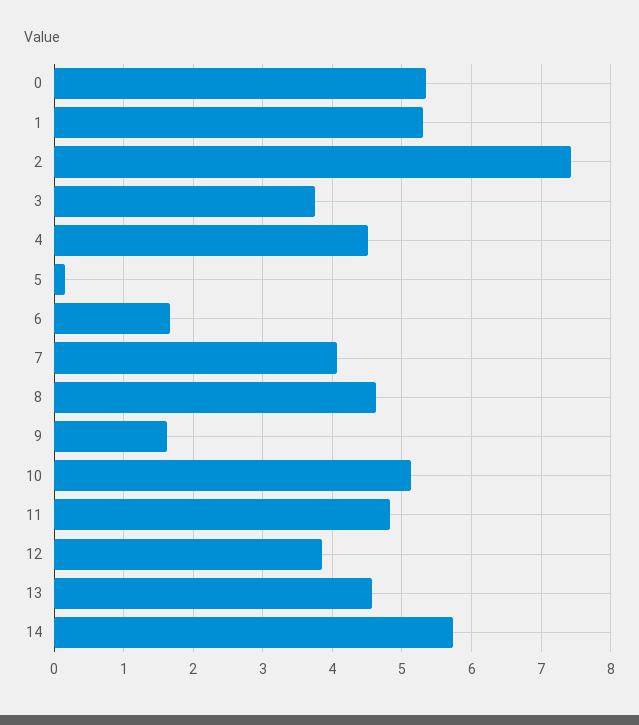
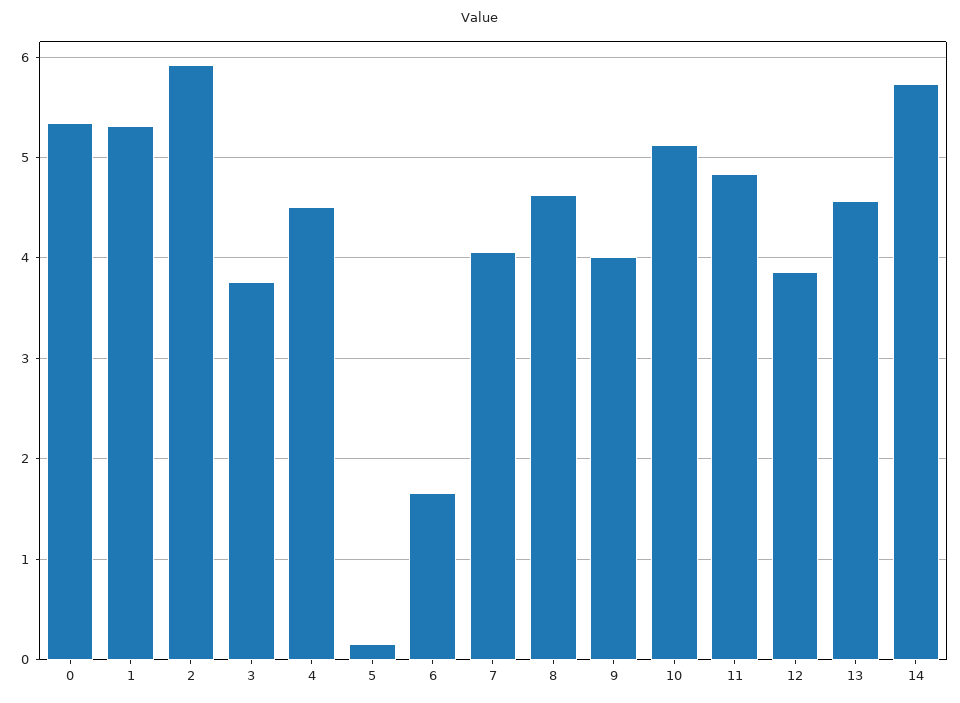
2: 7.4 -> 5.9
9: 1.6 -> 4

